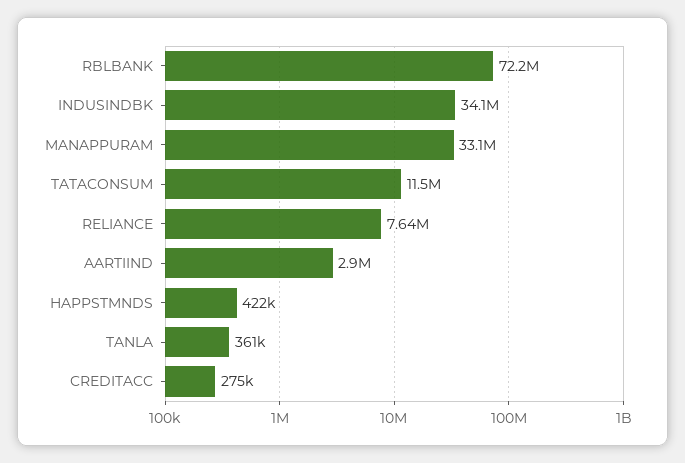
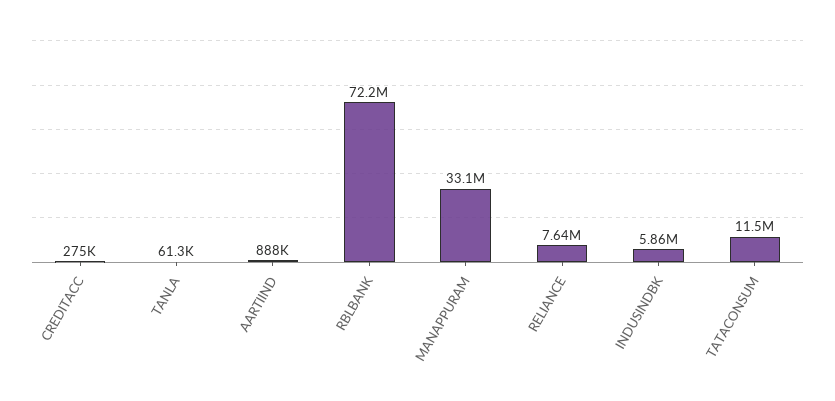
INDUSINDBK: 34100000 -> 5860000
AARTIIND: 2900000 -> 888000
HAPPSTMNDS: 422000 -> none
TANLA: 361000 -> 61300

